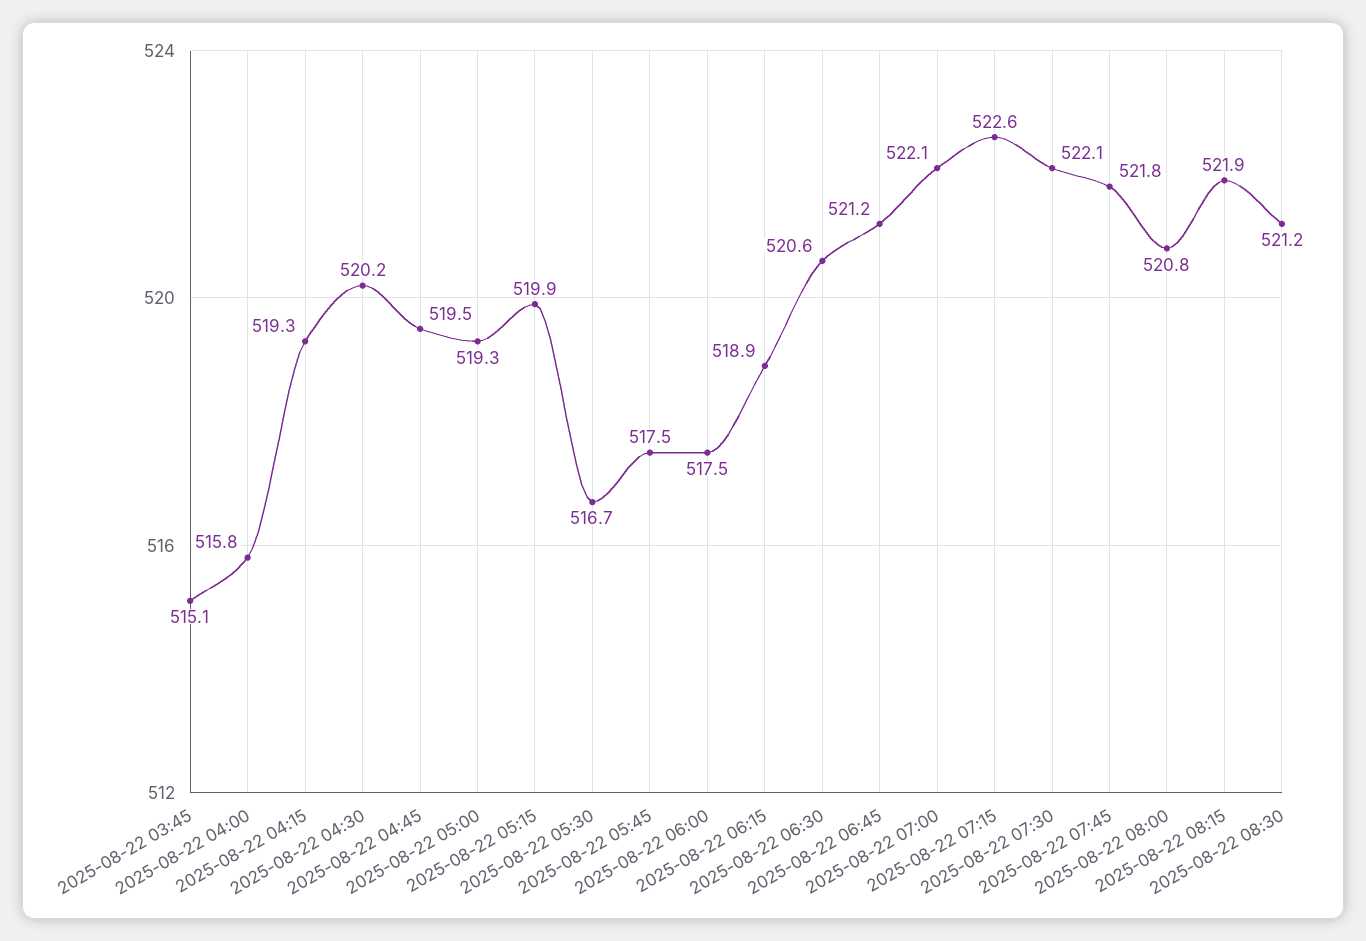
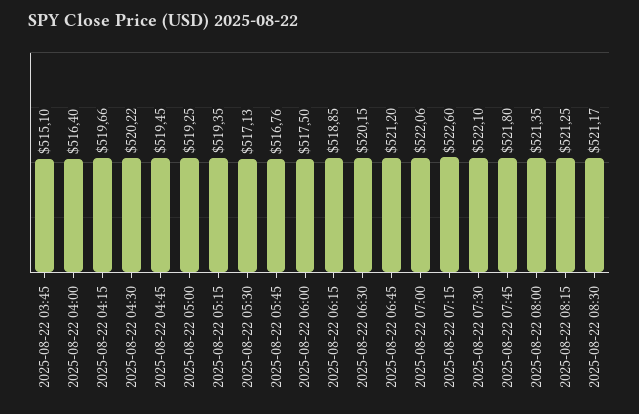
2025-08-22 04:00: 515.8 -> 516.4
2025-08-22 04:15: 519.3 -> 519.66
2025-08-22 05:15: 519.9 -> 519.35
2025-08-22 05:30: 516.7 -> 517.13
2025-08-22 05:45: 517.5 -> 516.76
2025-08-22 06:30: 520.6 -> 520.15
2025-08-22 08:00: 520.8 -> 521.35
2025-08-22 08:15: 521.9 -> 521.25

